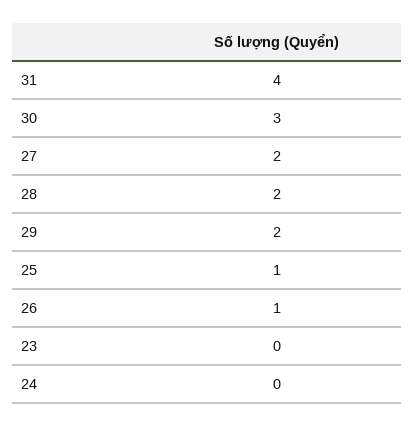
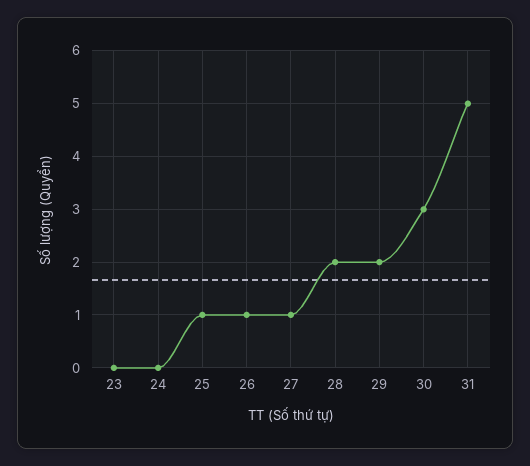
31: 4 -> 5
27: 2 -> 1

